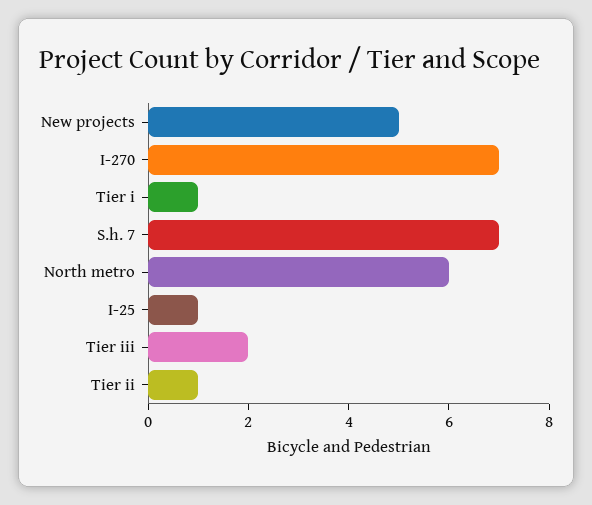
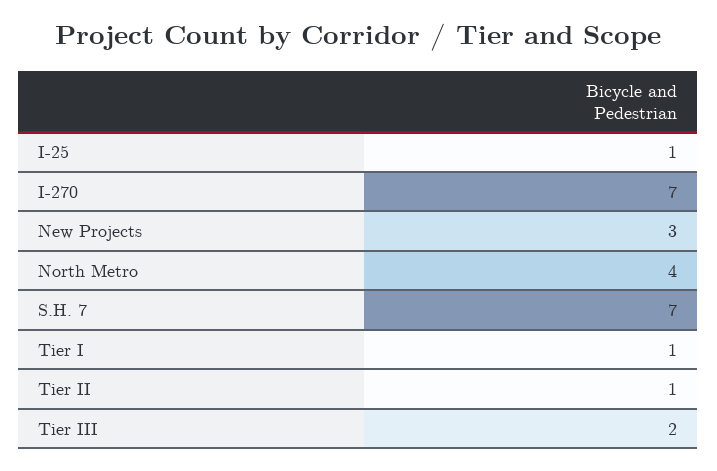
New projects: 5 -> 3
North metro: 6 -> 4

